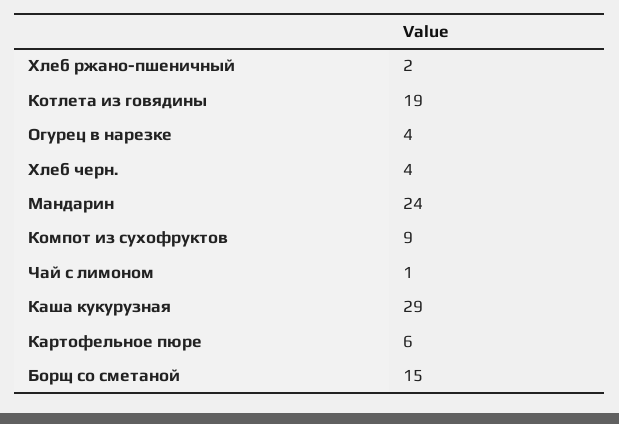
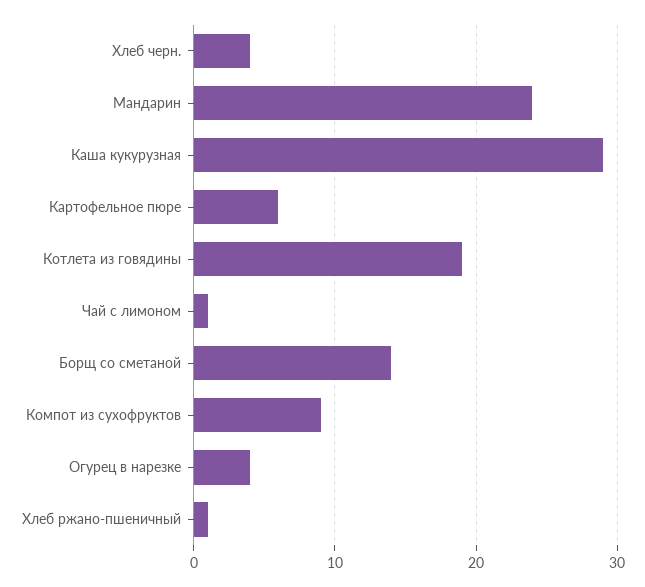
Хлеб ржано-пшеничный: 2 -> 1
Борщ со сметаной: 15 -> 14

